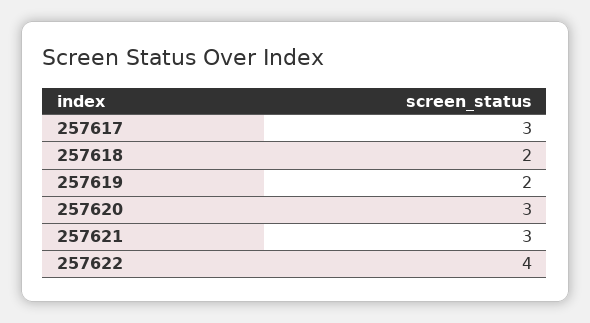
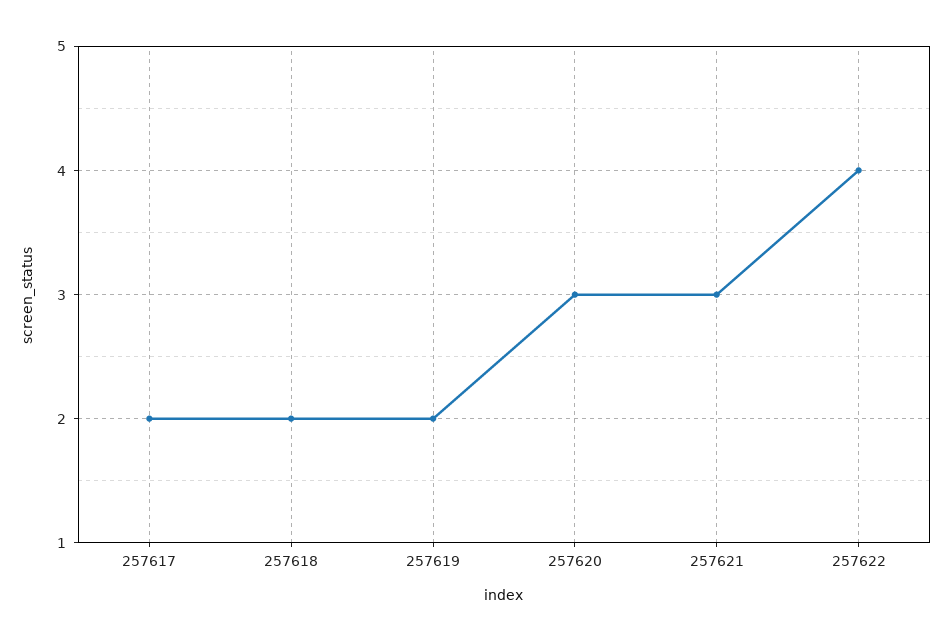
257617: 3 -> 2

